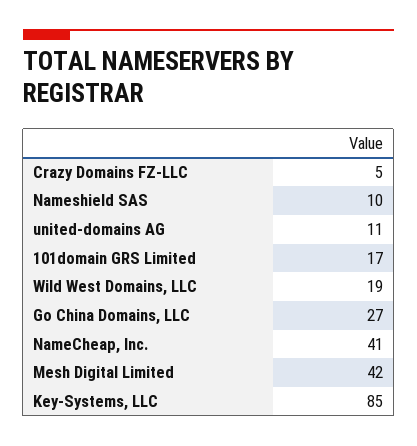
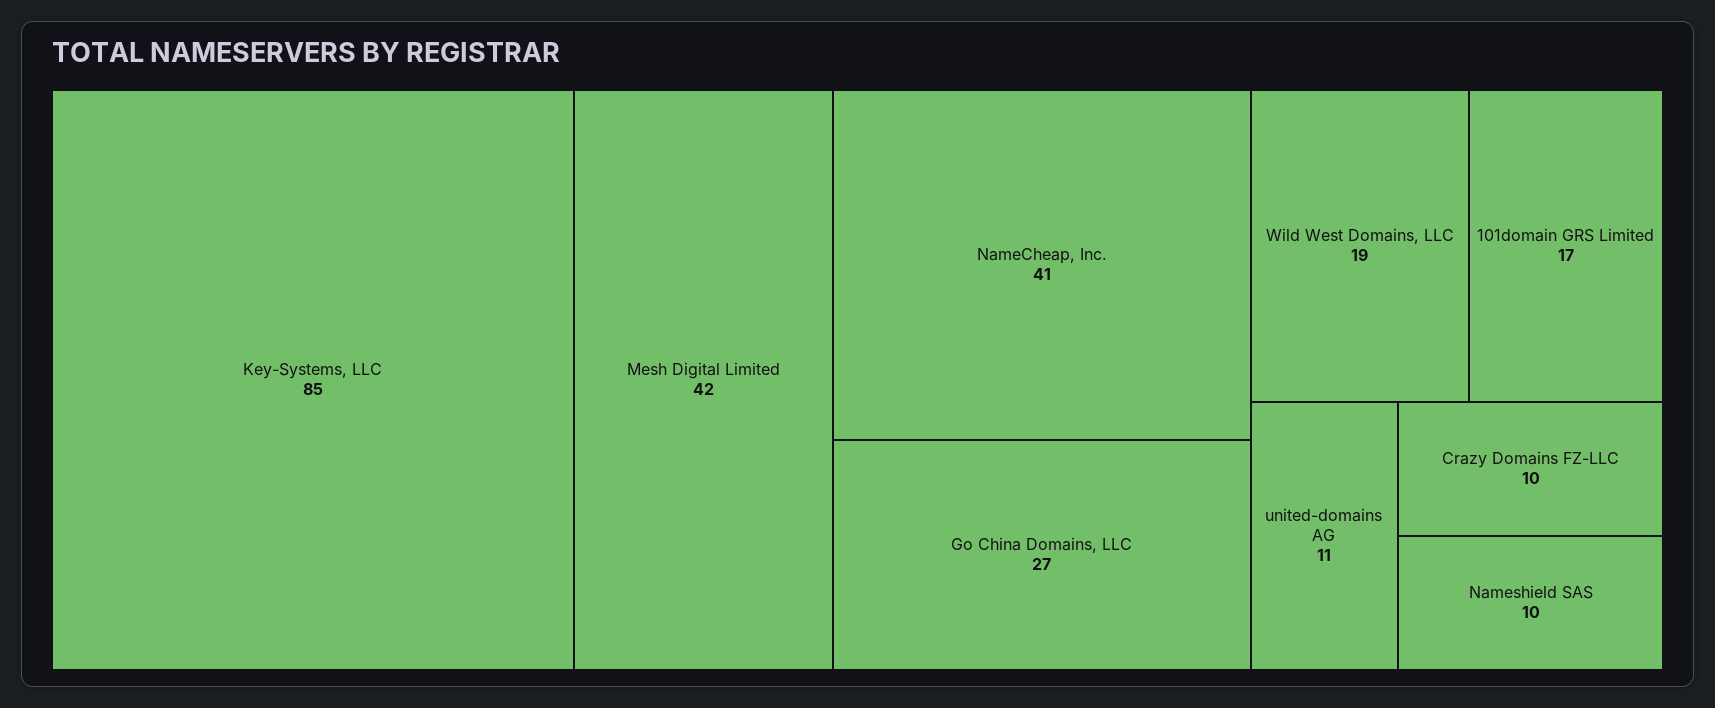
Crazy Domains FZ-LLC: 5 -> 10

